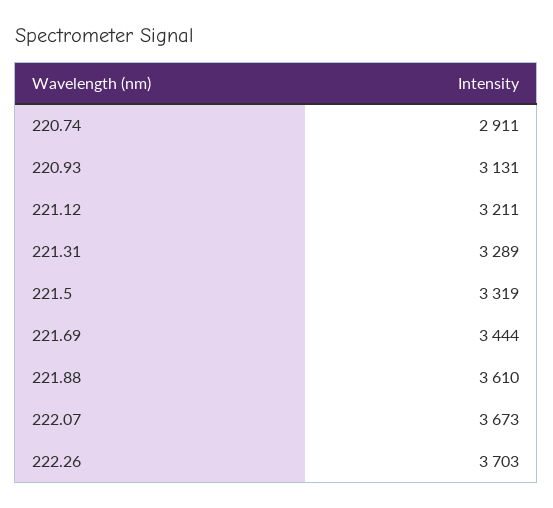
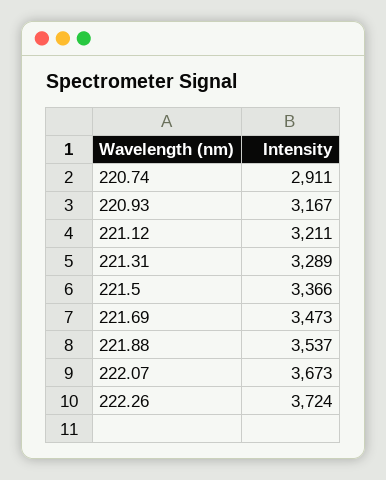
220.93: 3131 -> 3167
221.5: 3319 -> 3366
221.69: 3444 -> 3473
221.88: 3610 -> 3537
222.26: 3703 -> 3724

